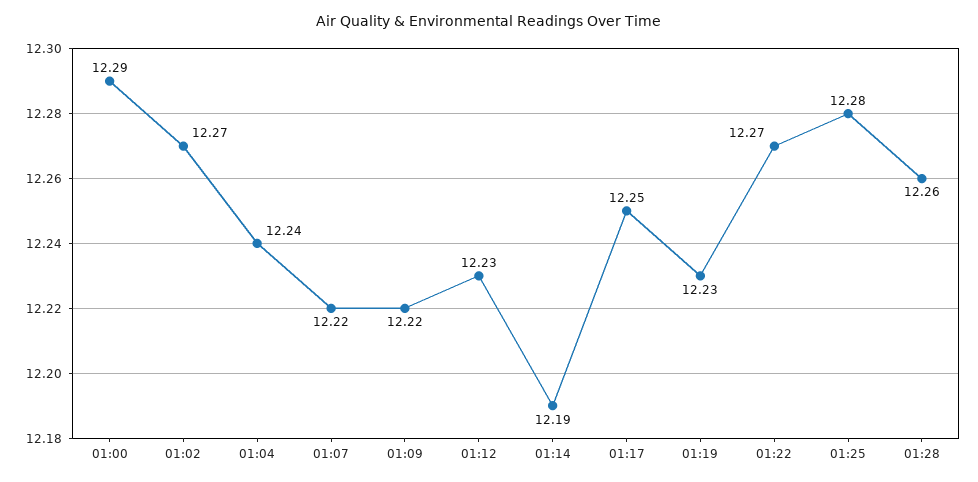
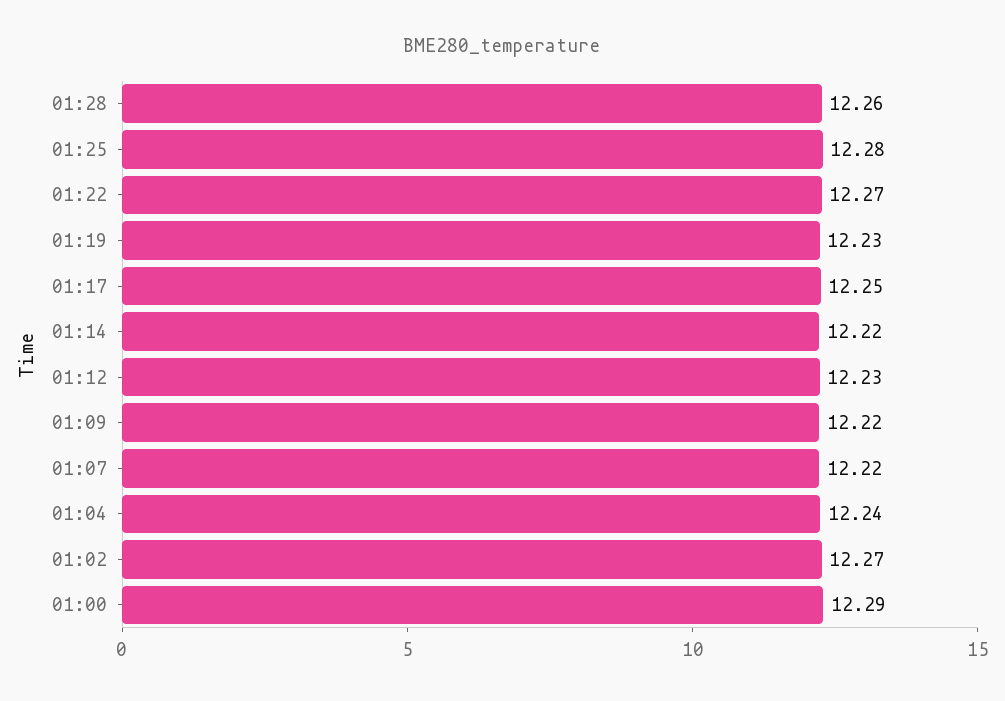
01:14: 12.19 -> 12.22

